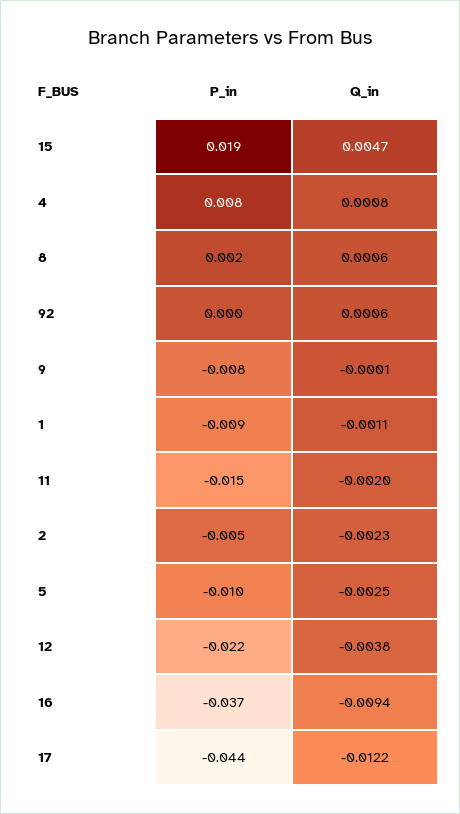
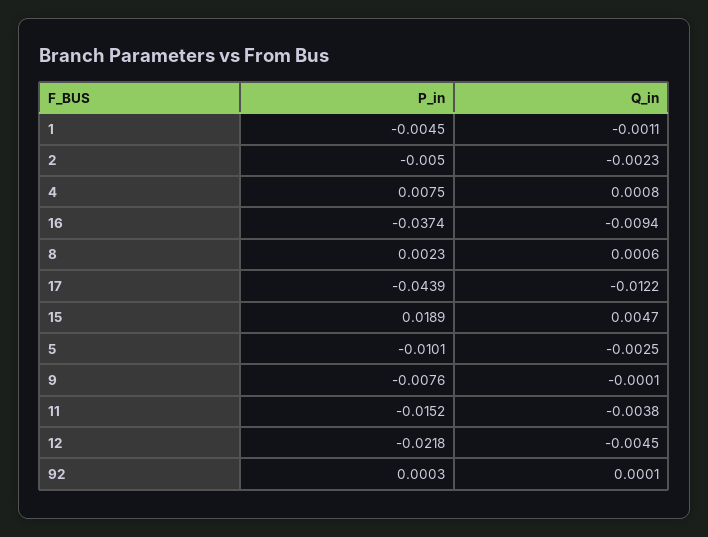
Q_in, 92: 0.0006 -> 0.0001
P_in, 1: -0.009 -> -0.0045
Q_in, 11: -0.002 -> -0.0038
Q_in, 12: -0.0038 -> -0.0045

